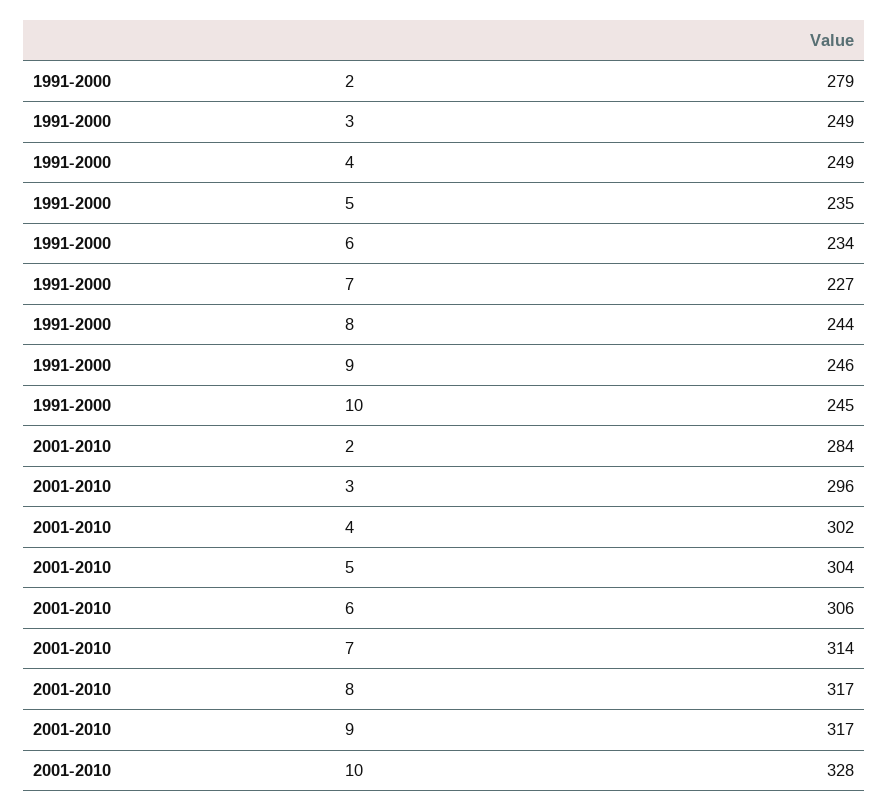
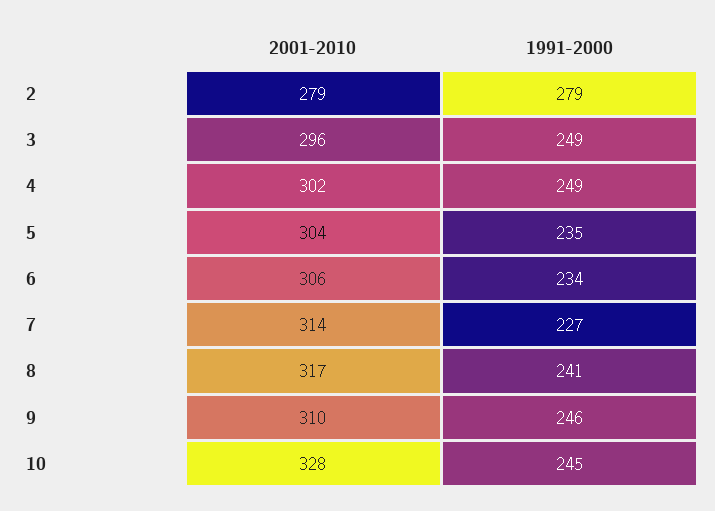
1991-2000, 8: 244 -> 241
2001-2010, 2: 284 -> 279
2001-2010, 9: 317 -> 310

